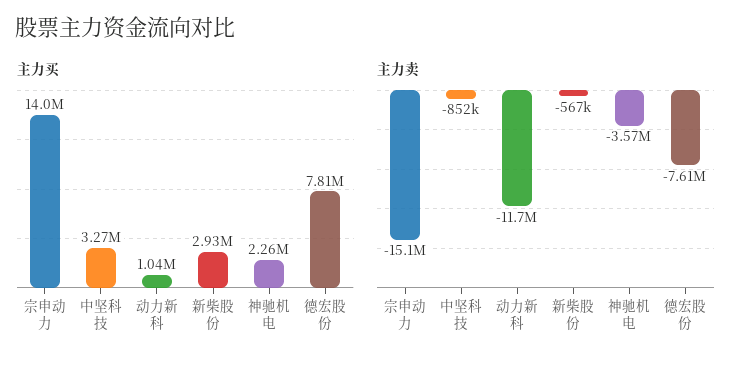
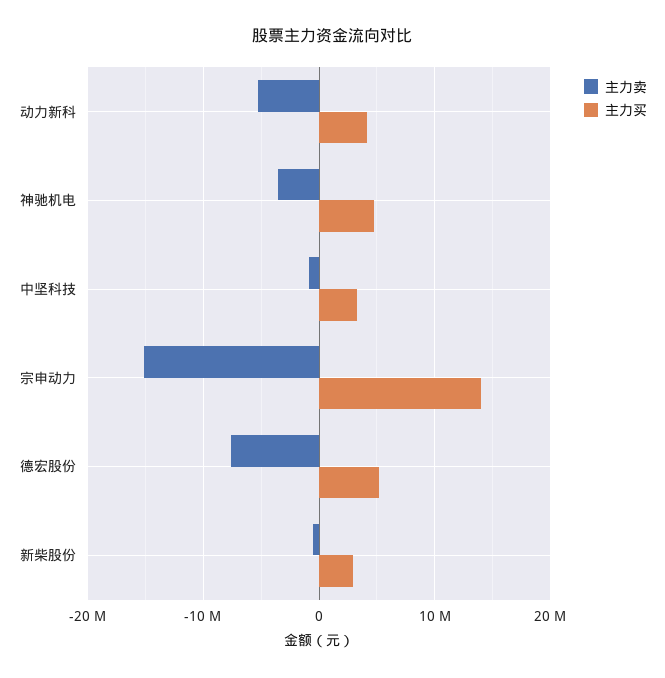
主力买, 动力新科: 1040000 -> 4000000
主力买, 神驰机电: 2260000 -> 5000000
主力买, 德宏股份: 7810000 -> 5000000
主力卖, 动力新科: -11700000 -> -5000000

